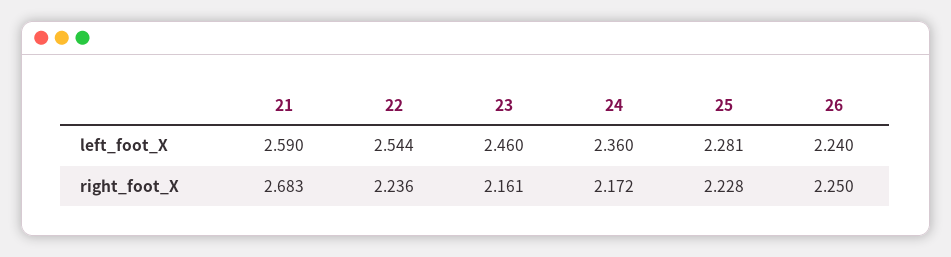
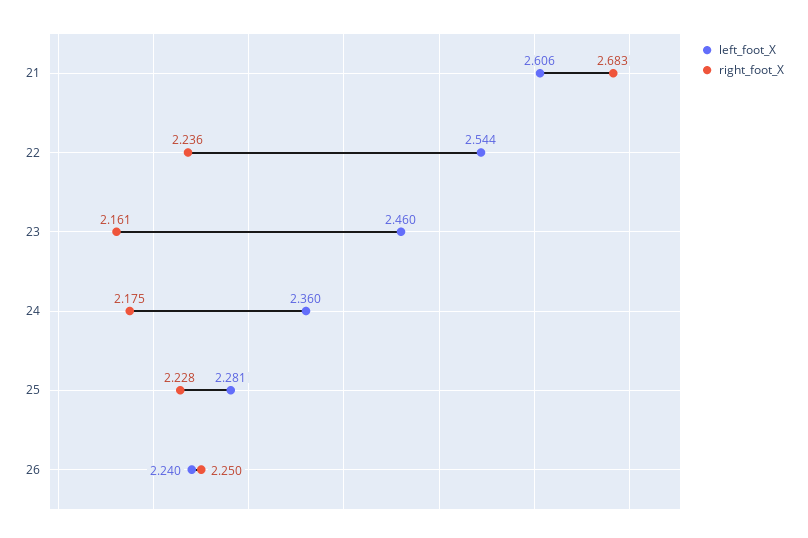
left_foot_X, 21: 2.59 -> 2.606
right_foot_X, 24: 2.172 -> 2.175

